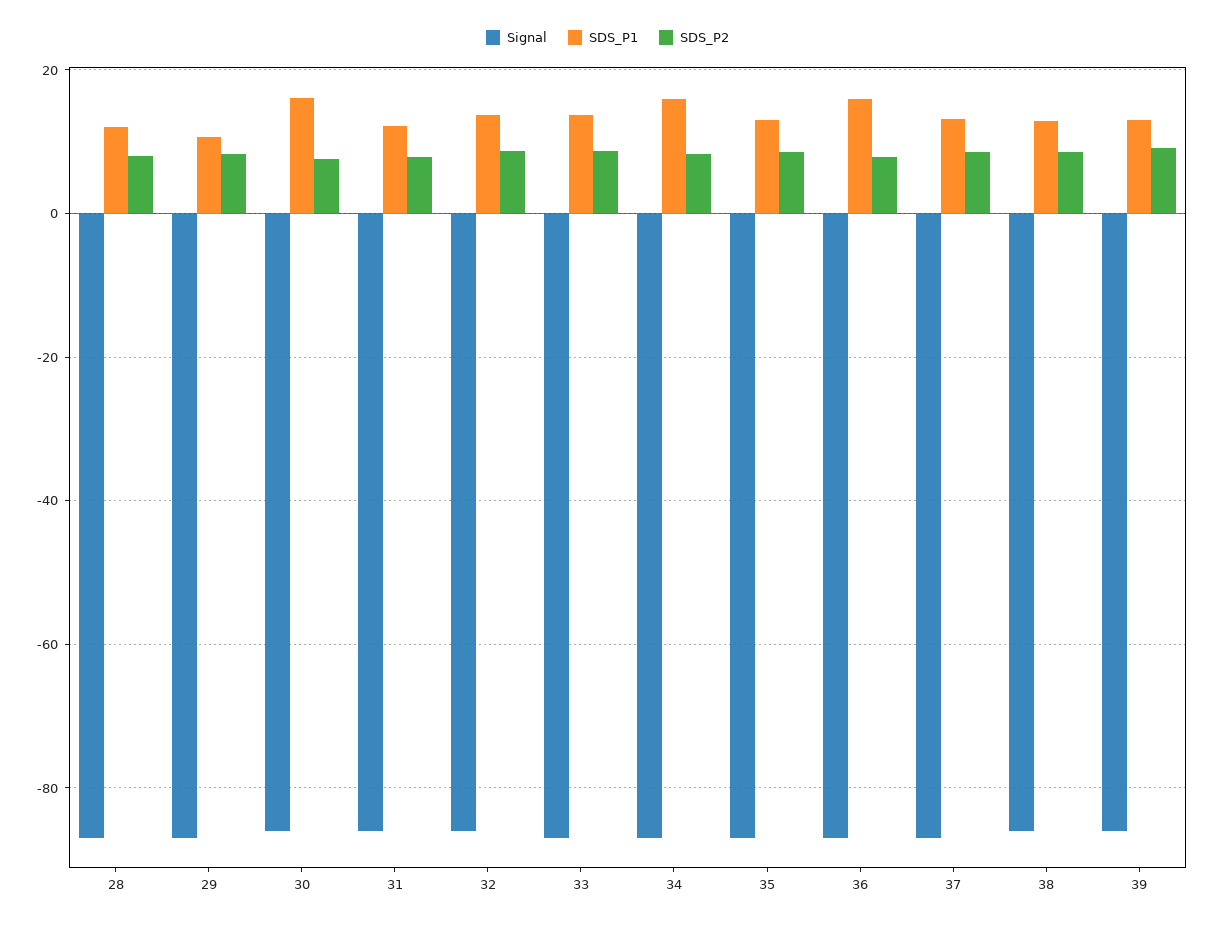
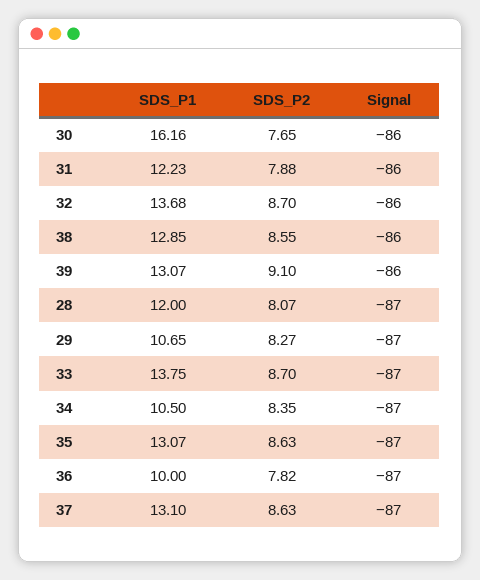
SDS_P1, 34: 16 -> 10.5
SDS_P1, 36: 16 -> 10

